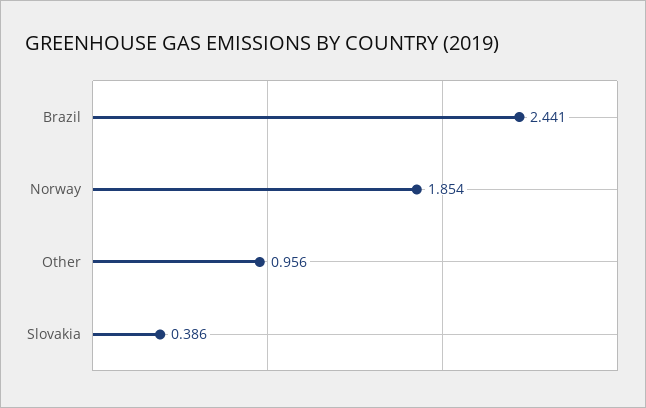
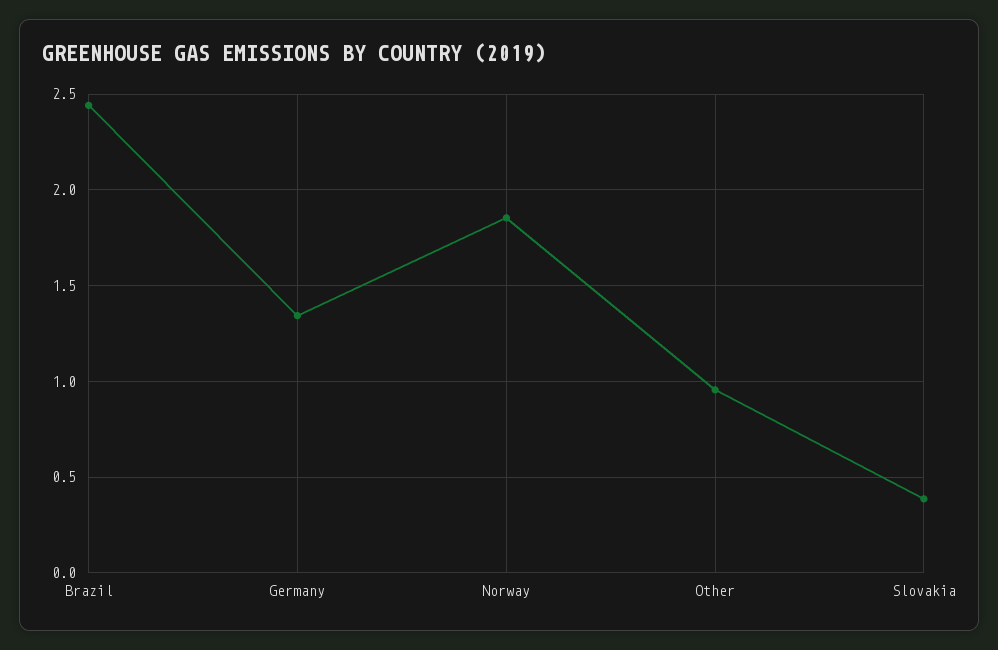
Germany: none -> 1.35

